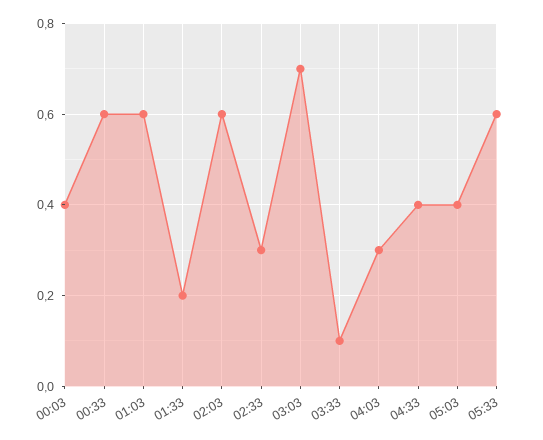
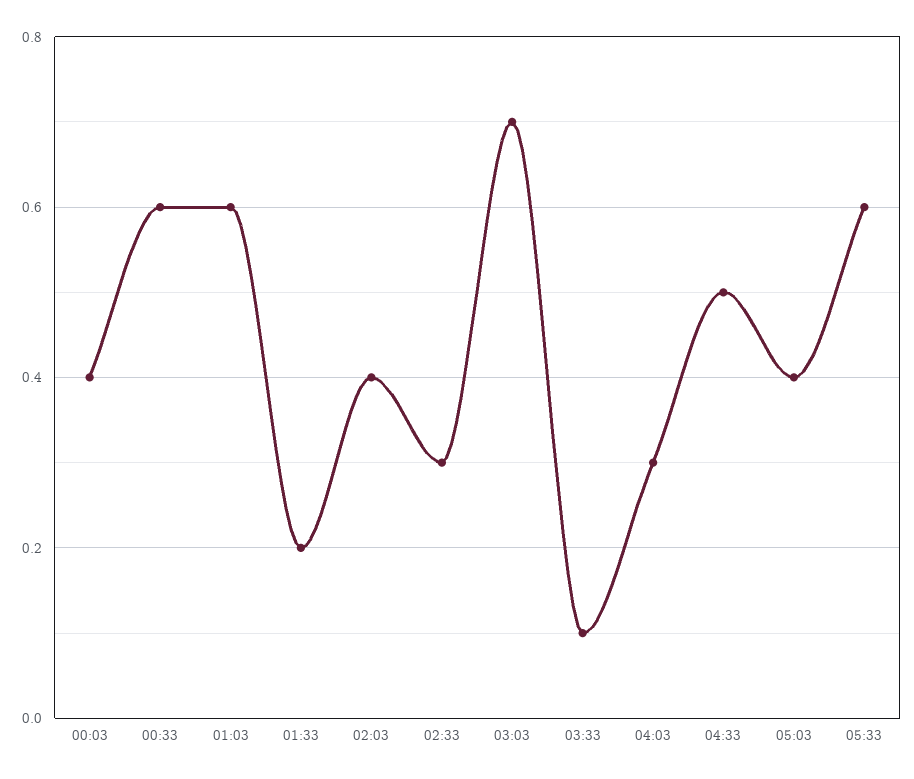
02:03: 0.6 -> 0.4
04:33: 0.4 -> 0.5

